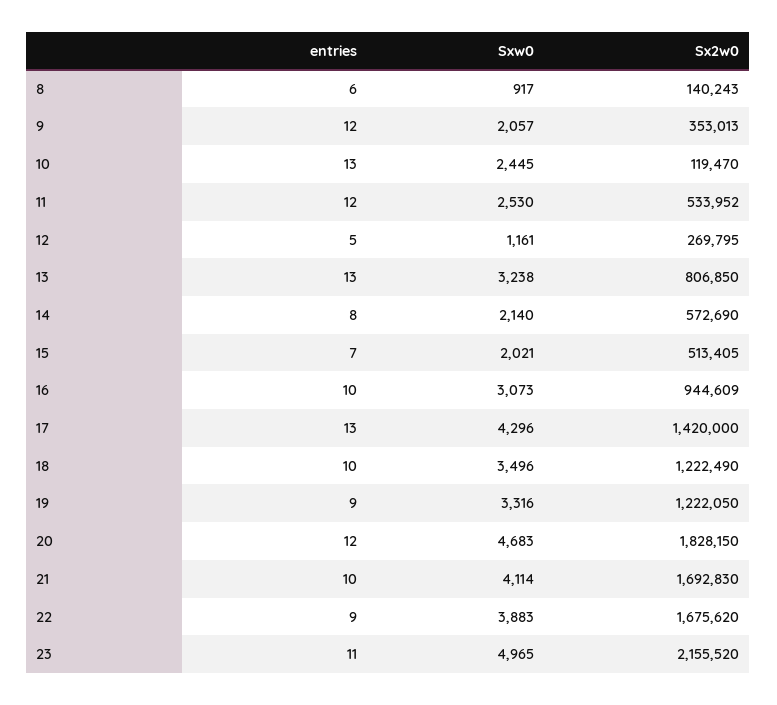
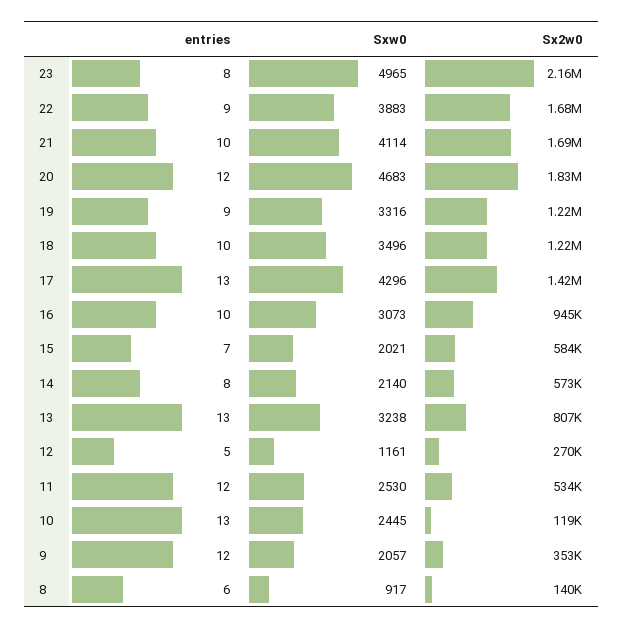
Sx2w0, 15: 513405 -> 584000
entries, 23: 11 -> 8

